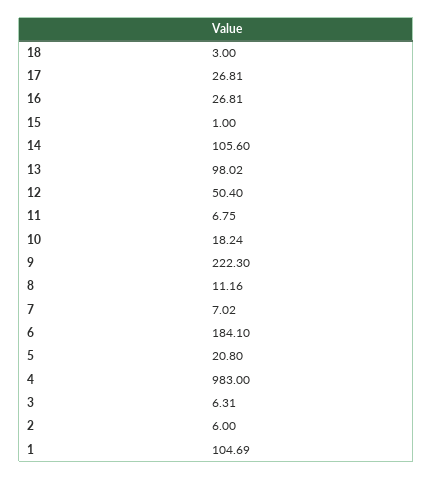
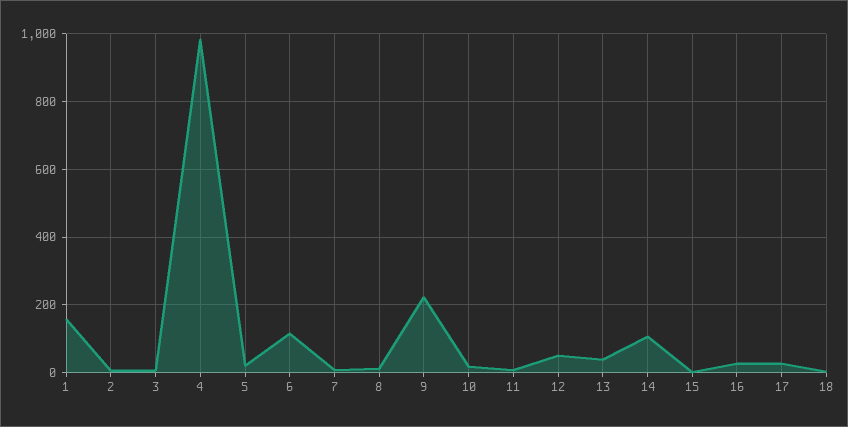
13: 98.02 -> 40
6: 184.1 -> 120
1: 104.69 -> 160

